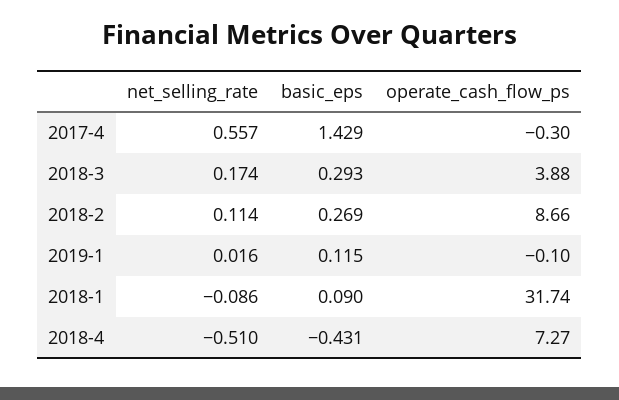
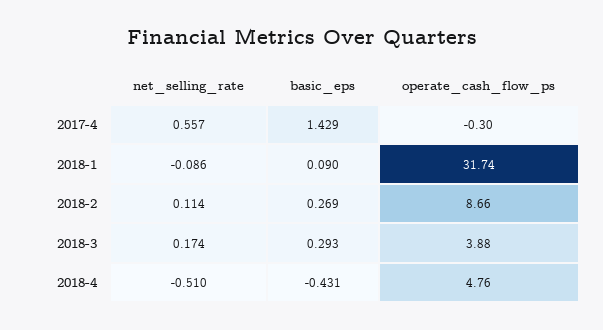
net_selling_rate, 2019-1: 0.016 -> none
basic_eps, 2019-1: 0.115 -> none
operate_cash_flow_ps, 2019-1: -0.1 -> none
operate_cash_flow_ps, 2018-4: 7.27 -> 4.76

